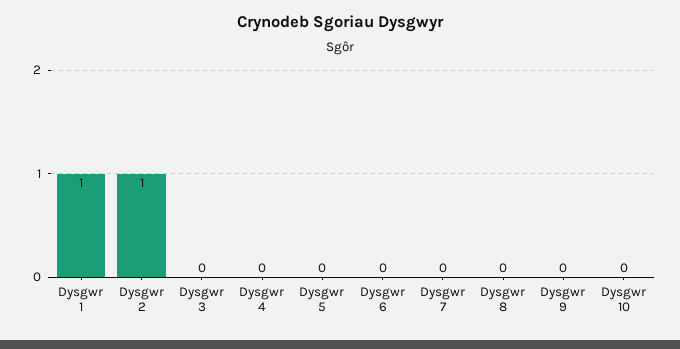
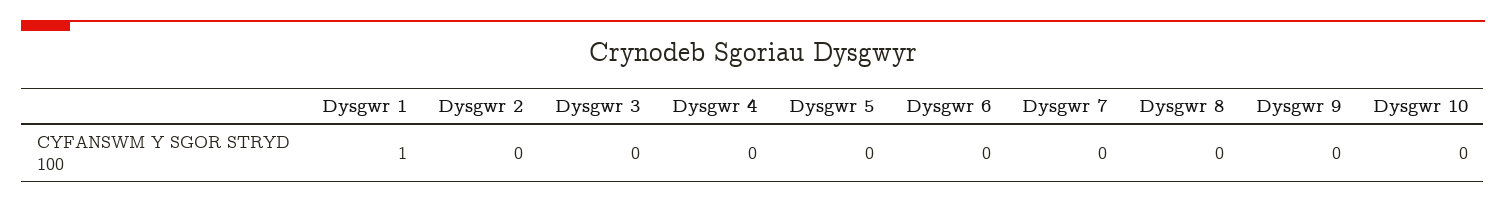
Dysgwr 2: 1 -> 0

